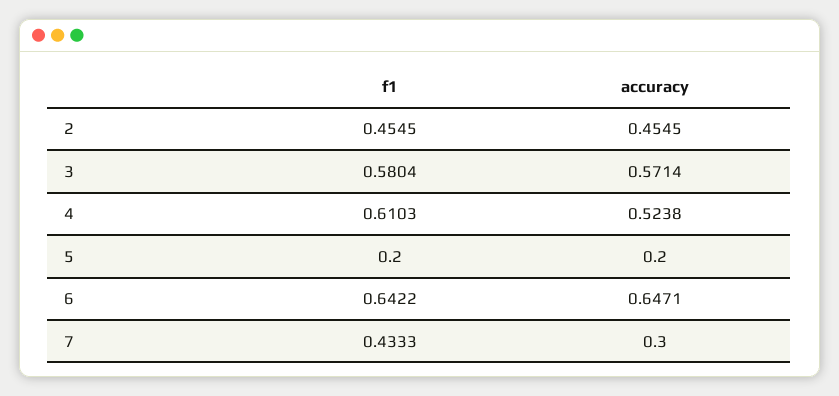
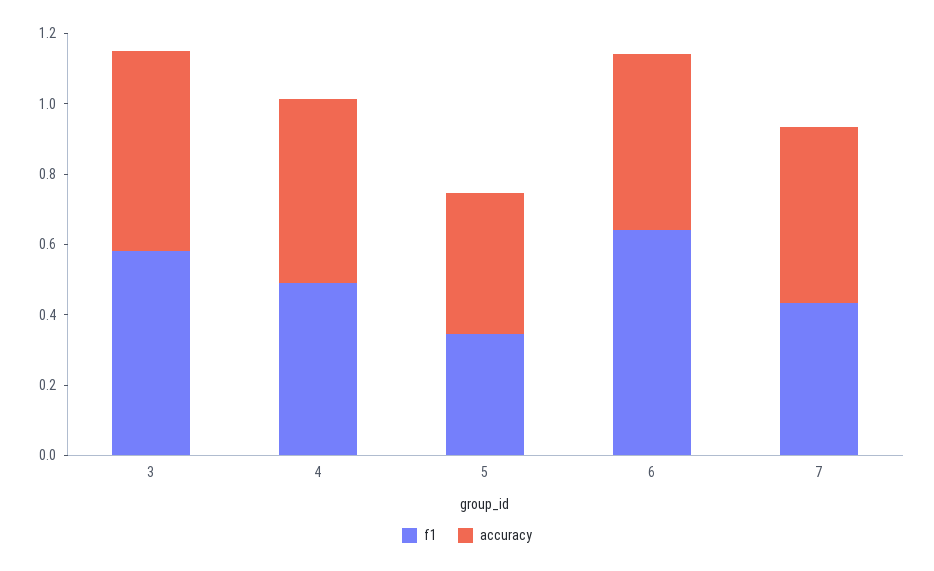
f1, 2: 0.4545 -> none
accuracy, 2: 0.4545 -> none
f1, 4: 0.6103 -> 0.5
f1, 5: 0.2 -> 0.35
accuracy, 5: 0.2 -> 0.4
accuracy, 6: 0.6471 -> 0.5
accuracy, 7: 0.3 -> 0.5

